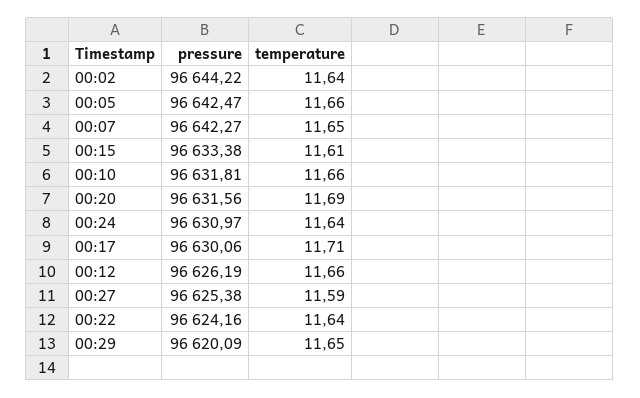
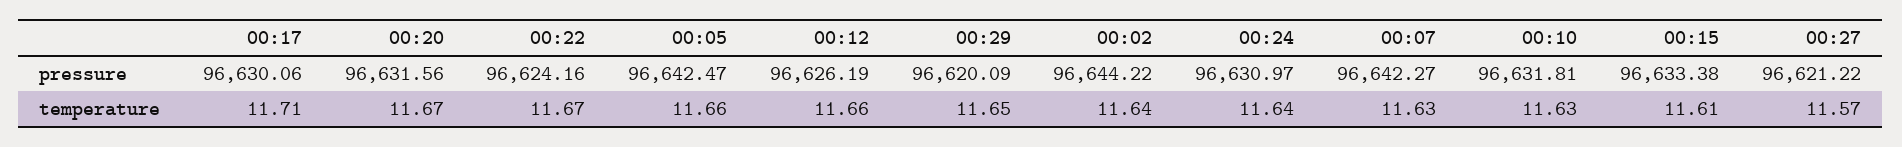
temperature, 00:07: 11.65 -> 11.63
temperature, 00:10: 11.66 -> 11.63
temperature, 00:20: 11.69 -> 11.67
pressure, 00:27: 96625.38 -> 96621.22
temperature, 00:27: 11.59 -> 11.57
temperature, 00:22: 11.64 -> 11.67

